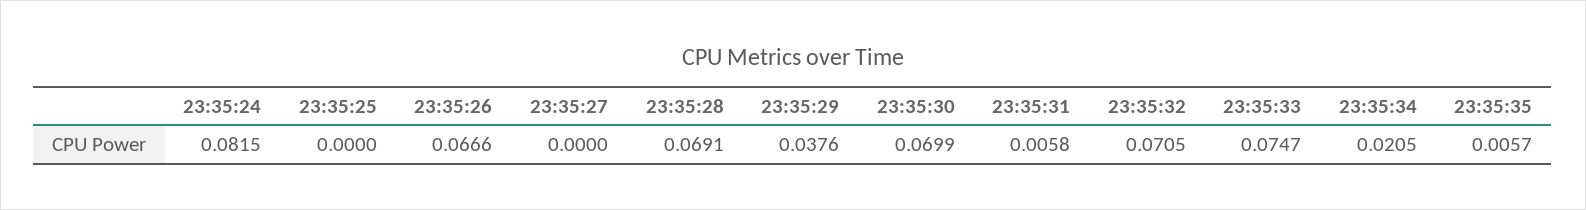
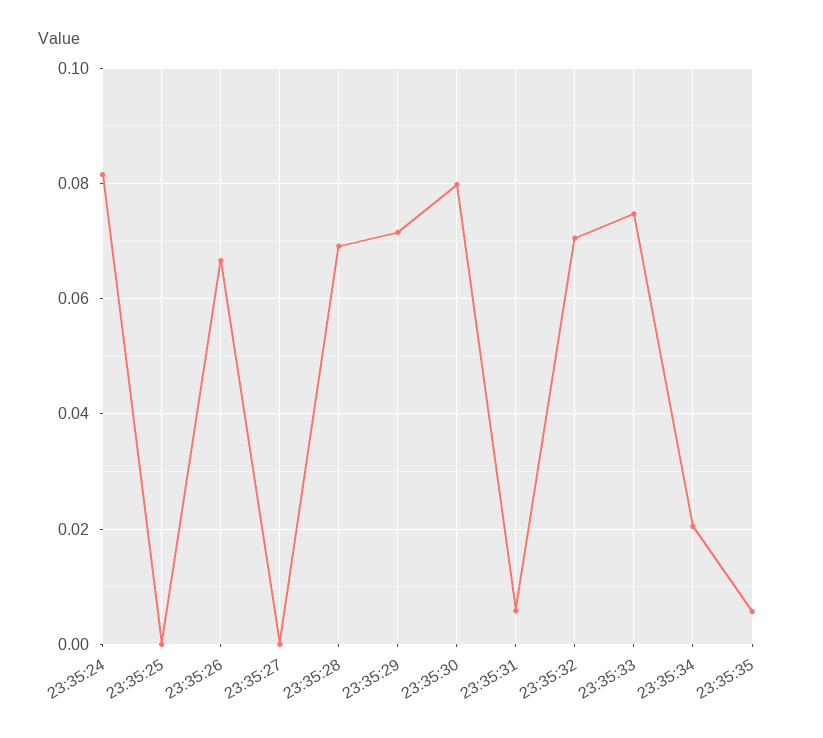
23:35:29: 0.0376 -> 0.072
23:35:30: 0.0699 -> 0.08

